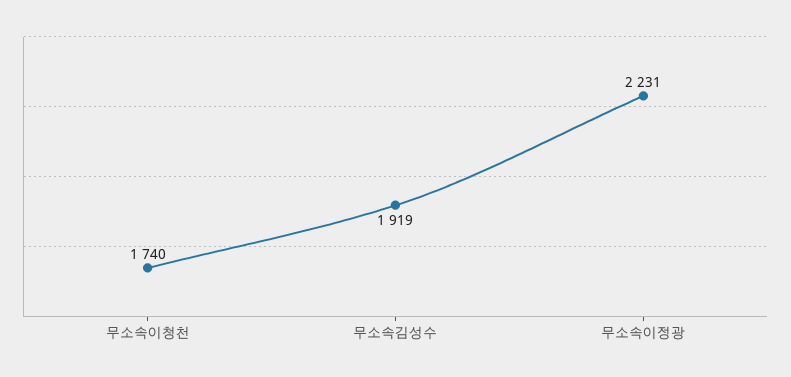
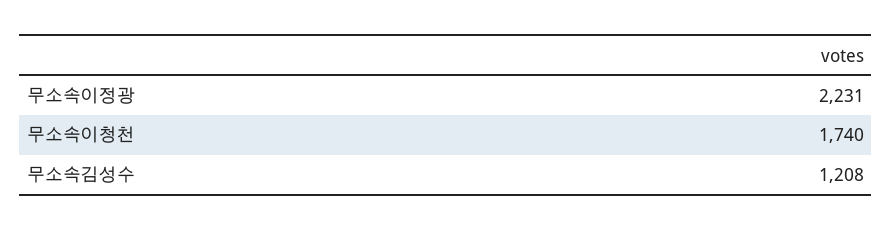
무소속김성수: 1919 -> 1208

